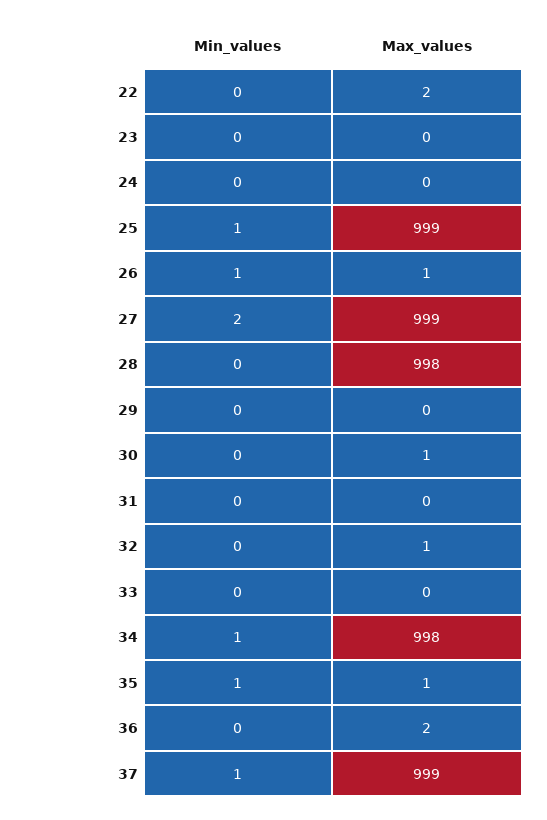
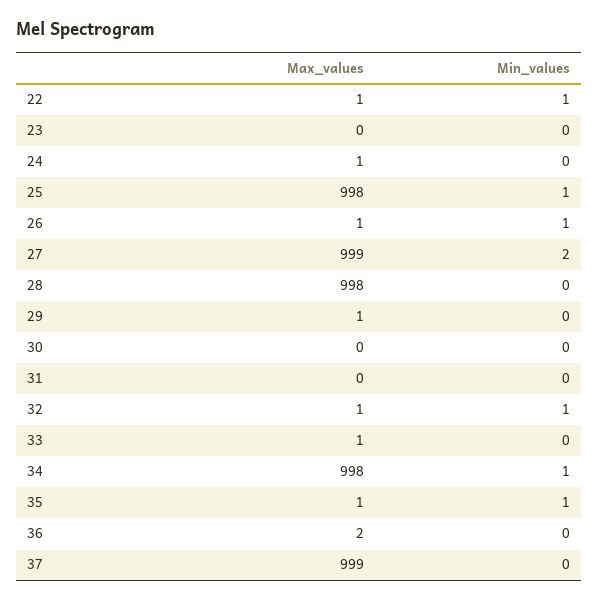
Min_values, 22: 0 -> 1
Max_values, 22: 2 -> 1
Max_values, 24: 0 -> 1
Max_values, 25: 999 -> 998
Max_values, 29: 0 -> 1
Max_values, 30: 1 -> 0
Min_values, 32: 0 -> 1
Max_values, 33: 0 -> 1
Min_values, 37: 1 -> 0

